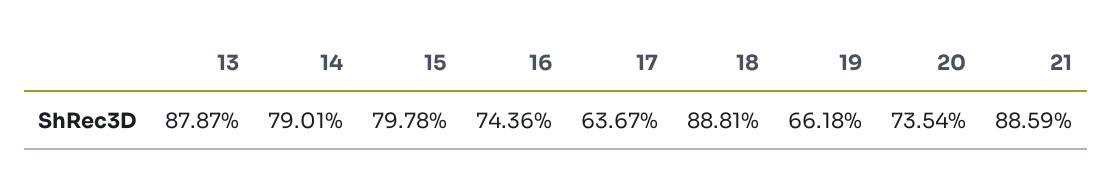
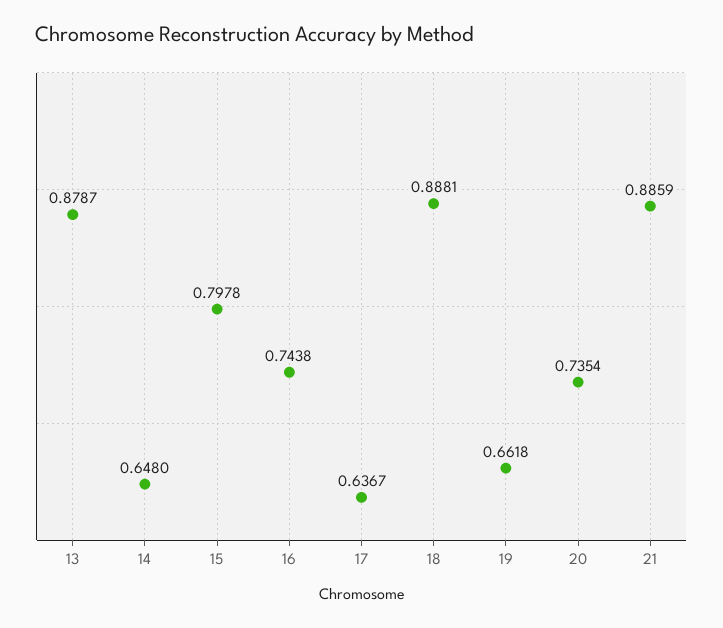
14: 0.7901 -> 0.648
16: 0.7436 -> 0.7438

